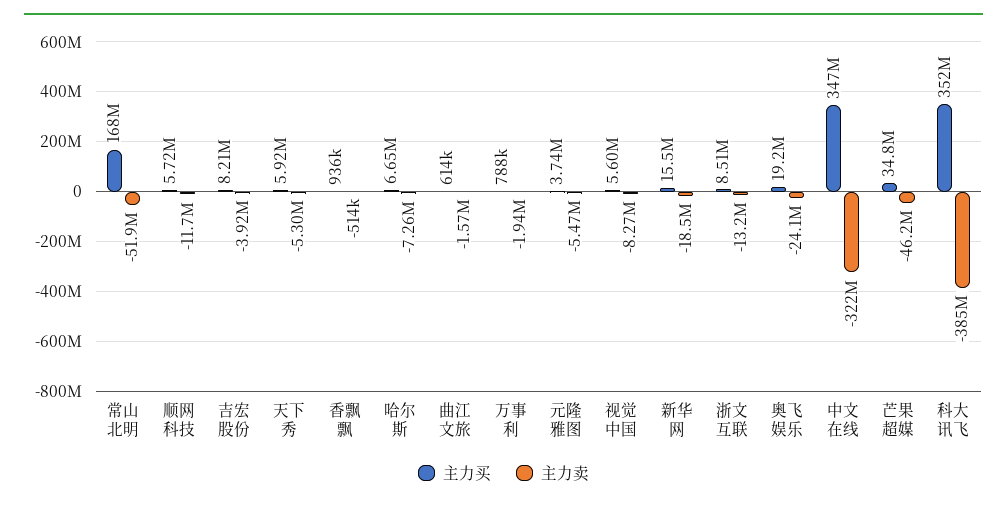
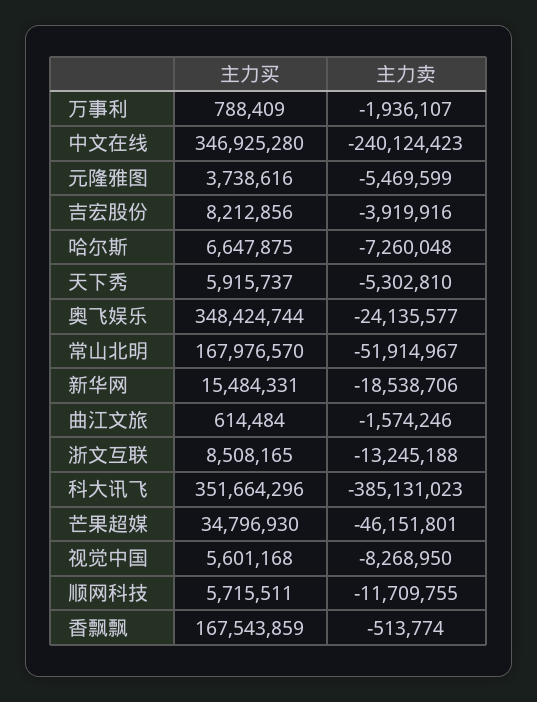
主力买, 香飘飘: 936000 -> 167543859
主力买, 奥飞娱乐: 19200000 -> 348424744
主力卖, 中文在线: -322000000 -> -240124423

